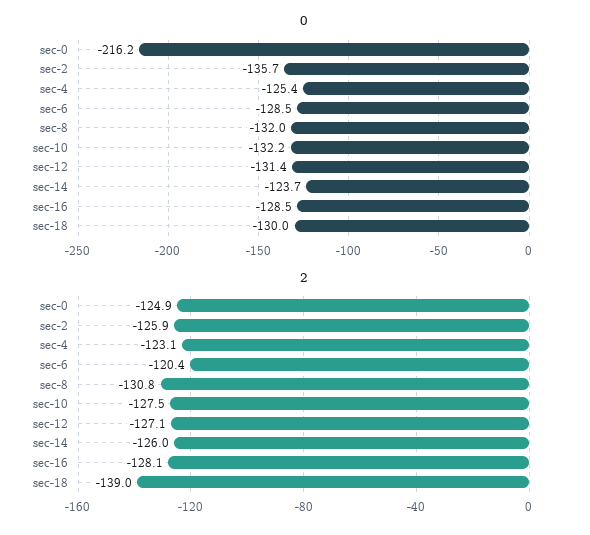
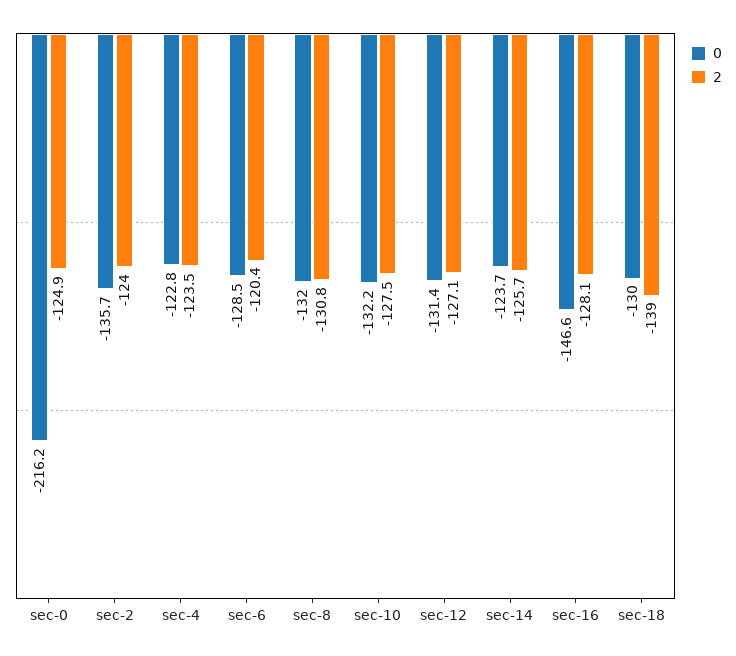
0, sec-4: -125.4 -> -122.8
0, sec-16: -128.5 -> -146.6
2, sec-2: -125.9 -> -124
2, sec-4: -123.1 -> -123.5
2, sec-14: -126 -> -125.7

